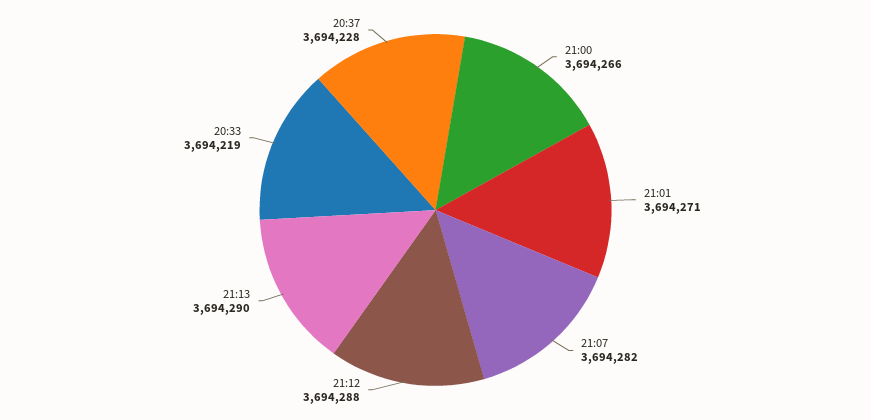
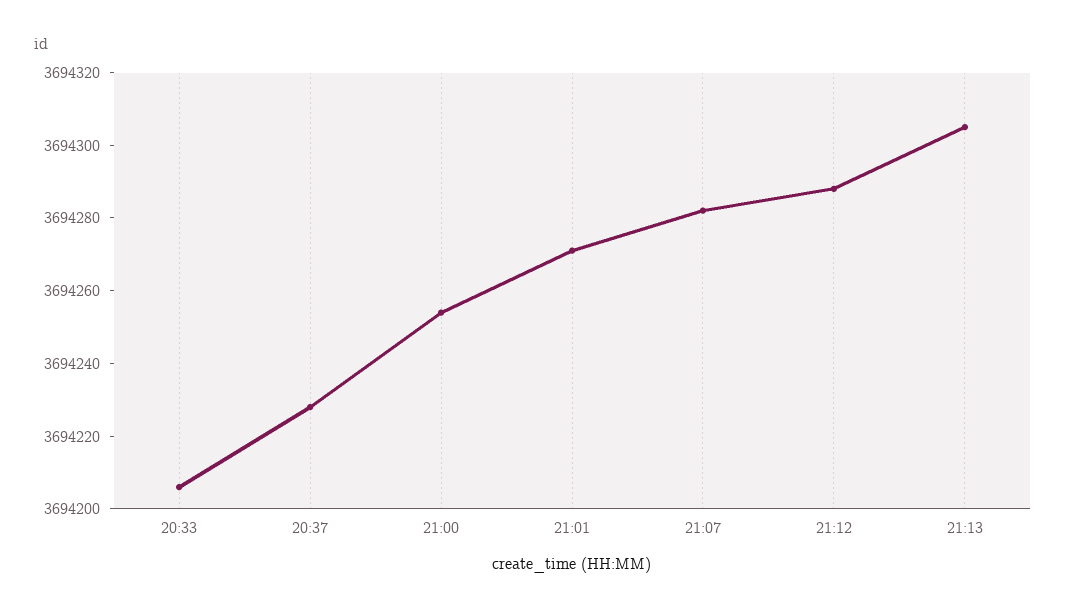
21:00: 3694266 -> 3694255
21:13: 3694290 -> 3694305
20:33: 3694219 -> 3694205

